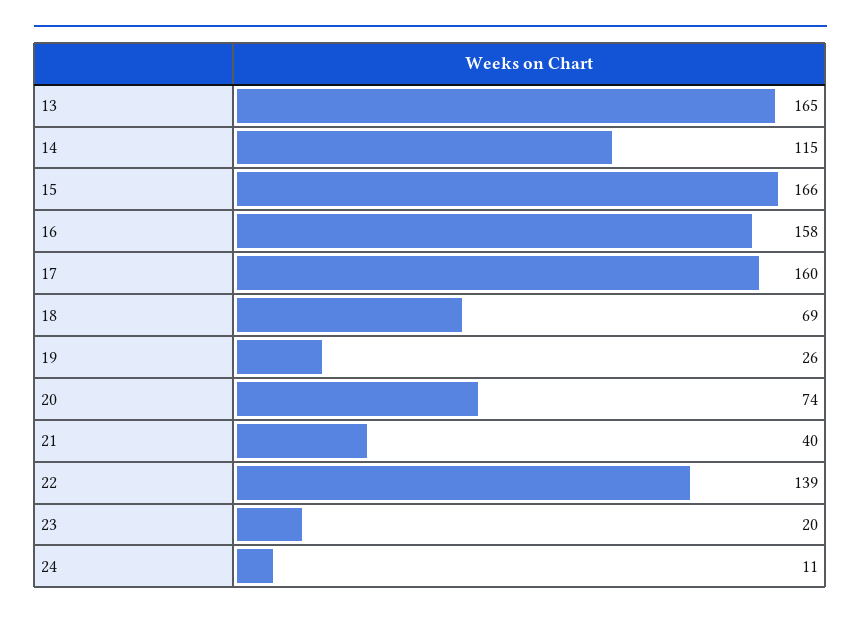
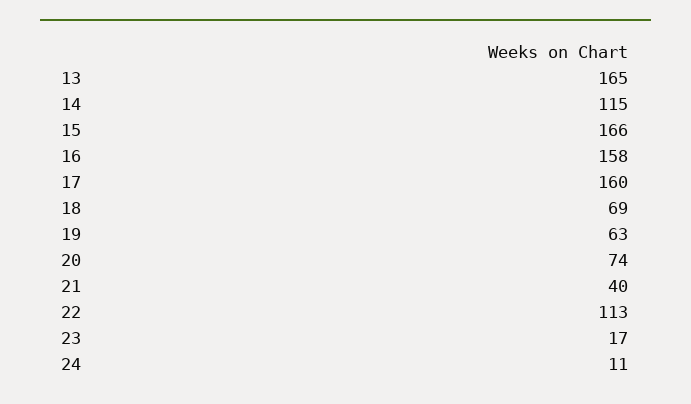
19: 26 -> 63
22: 139 -> 113
23: 20 -> 17

